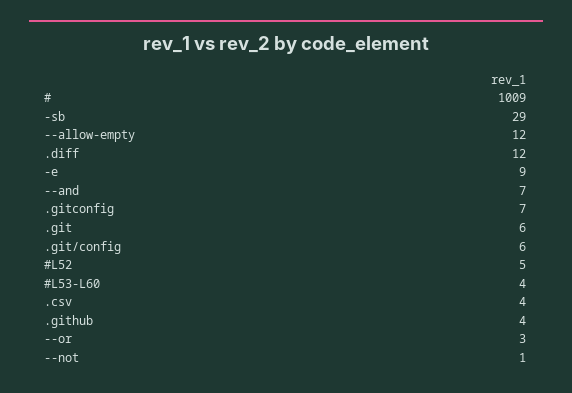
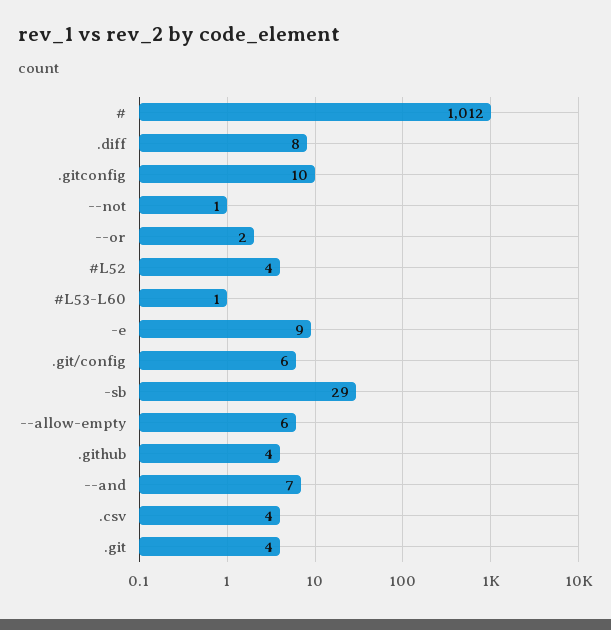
#: 1009 -> 1012
--allow-empty: 12 -> 6
.diff: 12 -> 8
.gitconfig: 7 -> 10
.git: 6 -> 4
#L52: 5 -> 4
#L53-L60: 4 -> 1
--or: 3 -> 2

